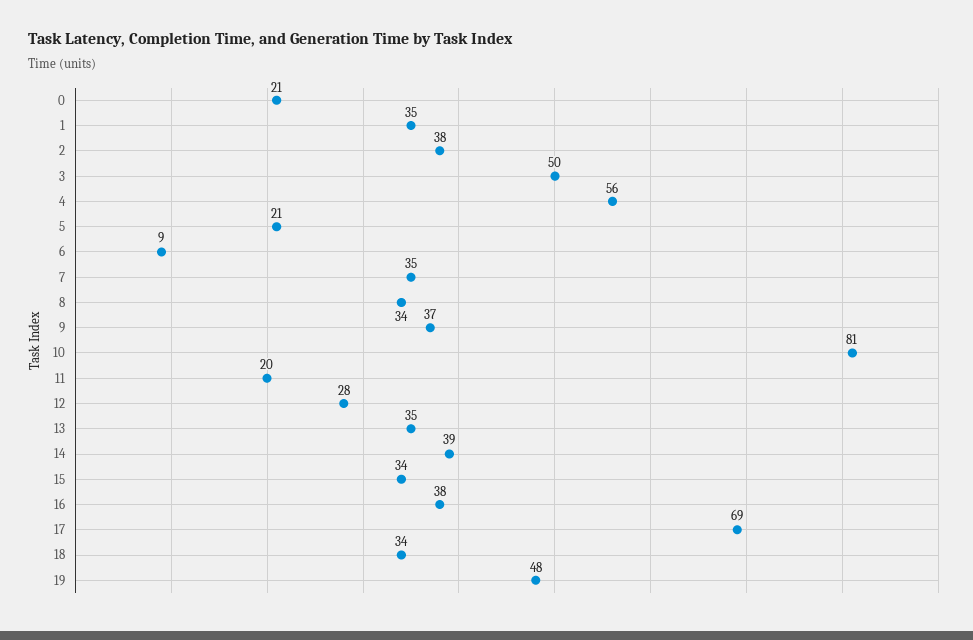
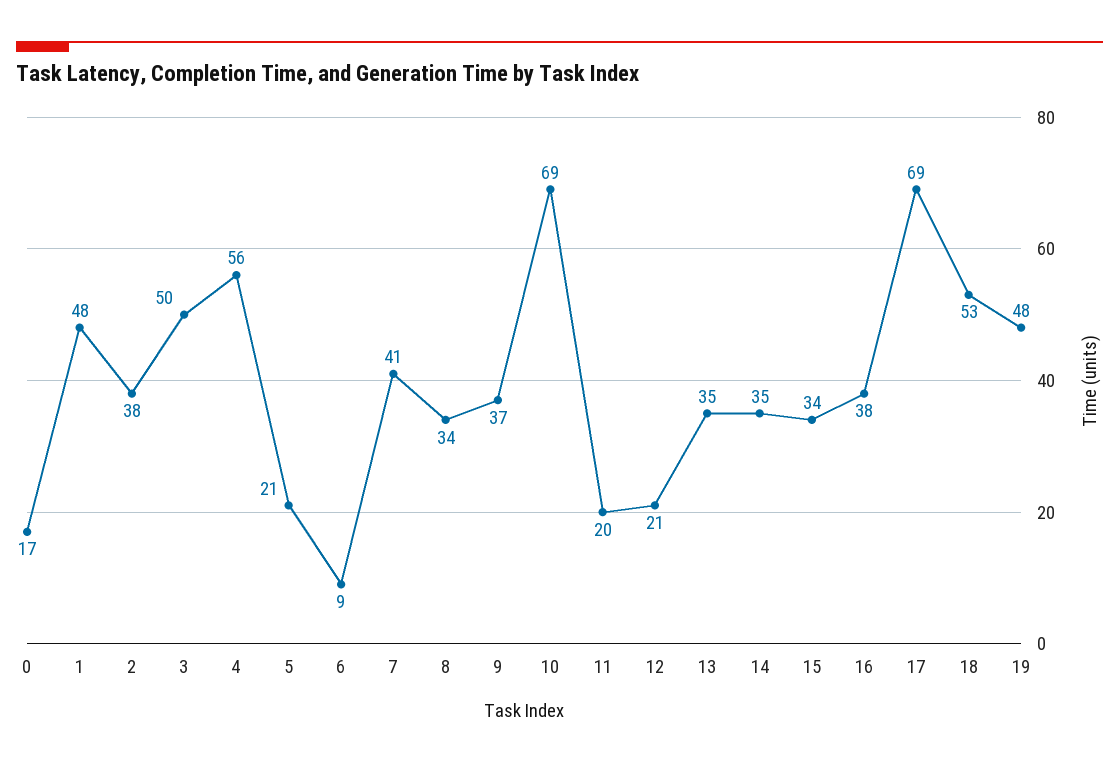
0: 21 -> 17
1: 35 -> 48
7: 35 -> 41
10: 81 -> 69
12: 28 -> 21
14: 39 -> 35
18: 34 -> 53

